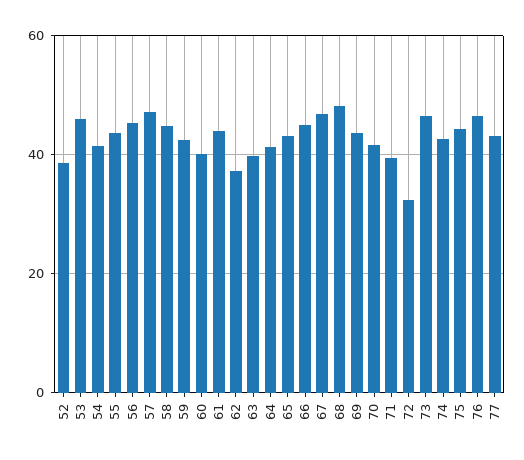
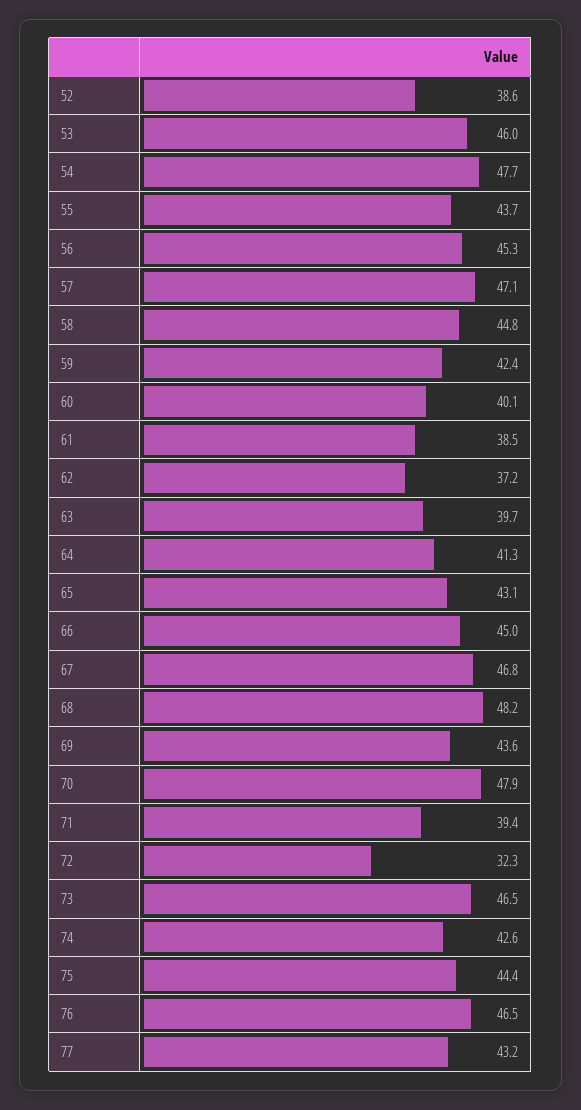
54: 42 -> 47.7
61: 44 -> 38.5
70: 42 -> 47.9

